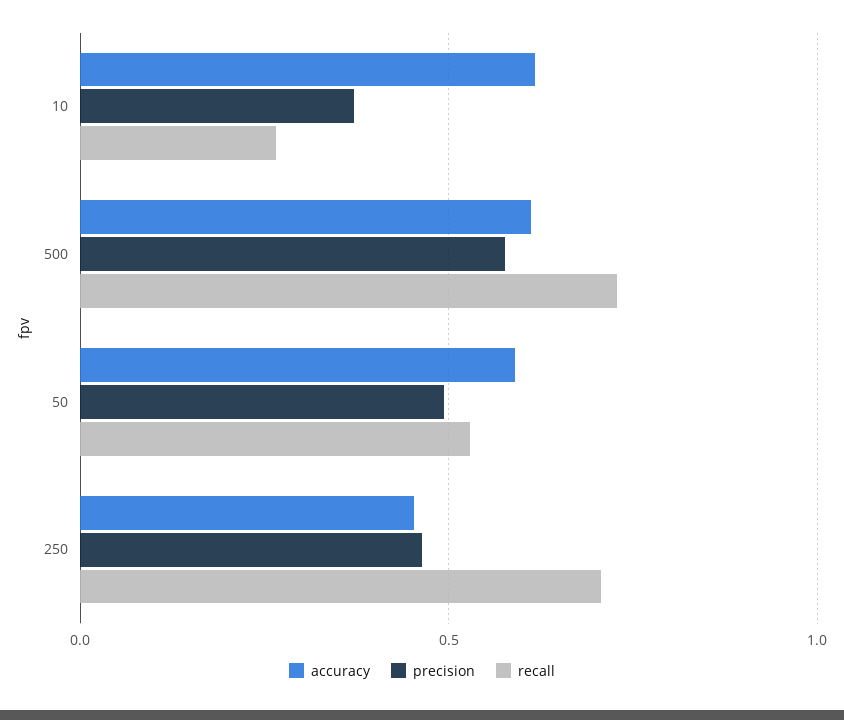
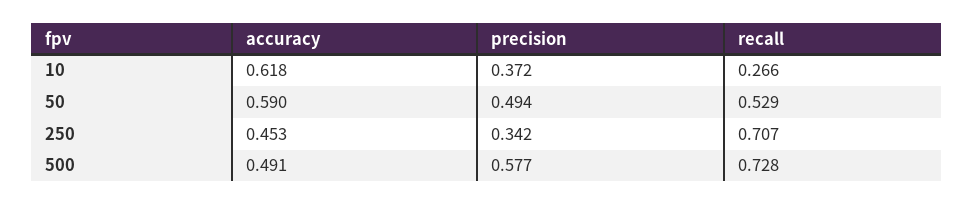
accuracy, 500: 0.6 -> 0.491
precision, 250: 0.45 -> 0.342

